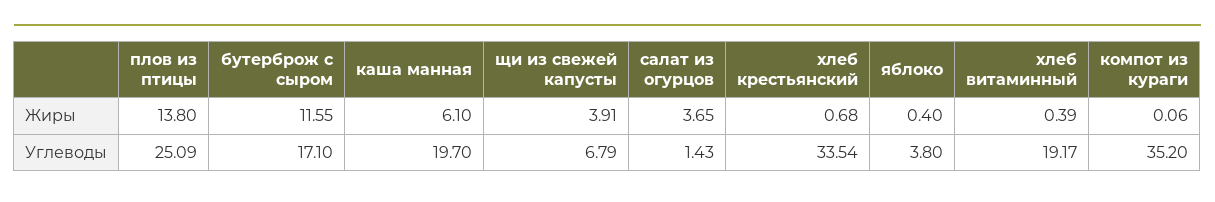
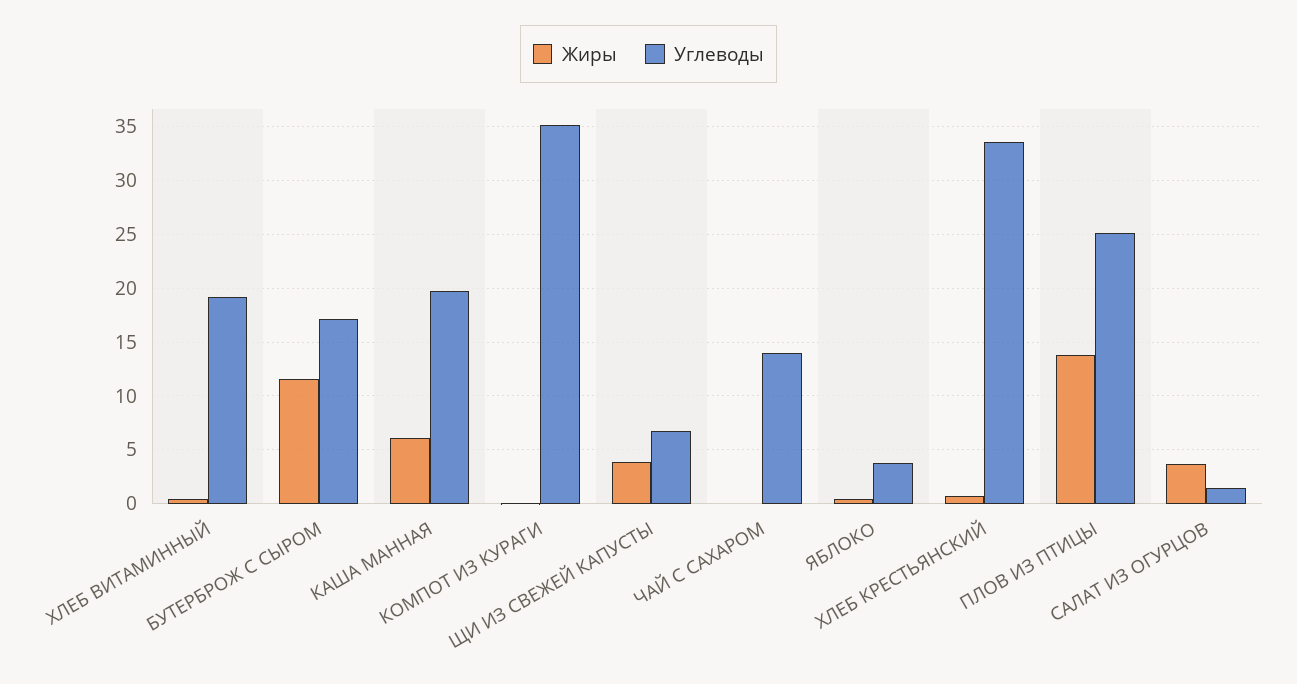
Жиры, ЧАЙ С САХАРОМ: none -> 0
Углеводы, ЧАЙ С САХАРОМ: none -> 14

